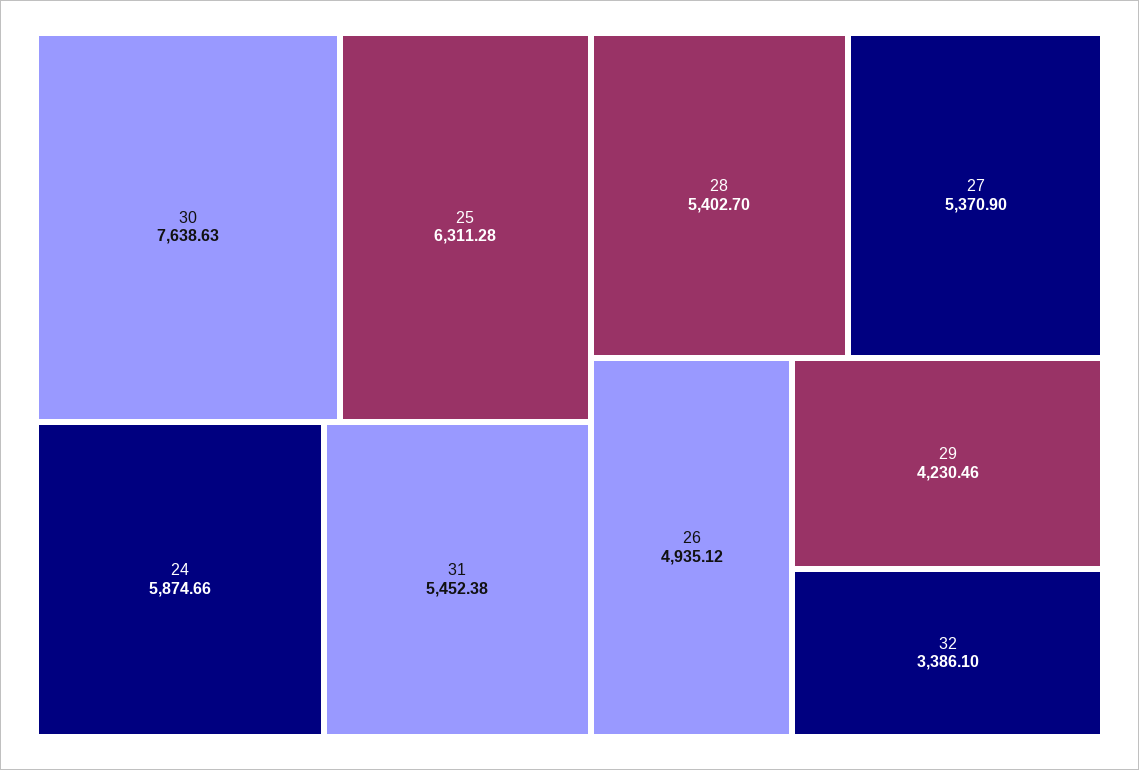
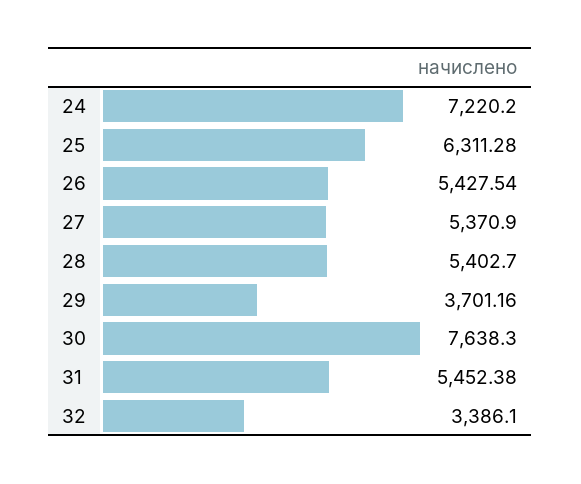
30: 7638.63 -> 7638.3
24: 5874.66 -> 7220.2
26: 4935.12 -> 5427.54
29: 4230.46 -> 3701.16

